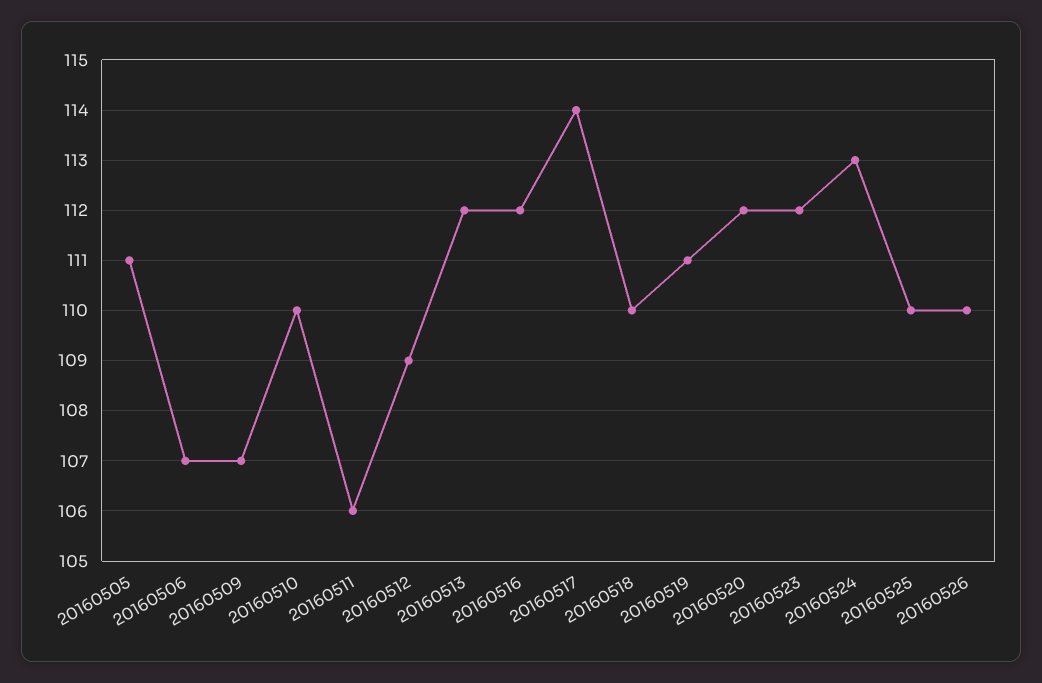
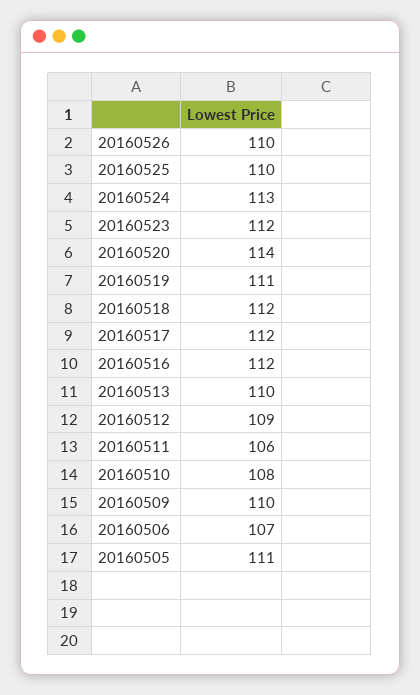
20160509: 107 -> 110
20160510: 110 -> 108
20160513: 112 -> 110
20160517: 114 -> 112
20160518: 110 -> 112
20160520: 112 -> 114

